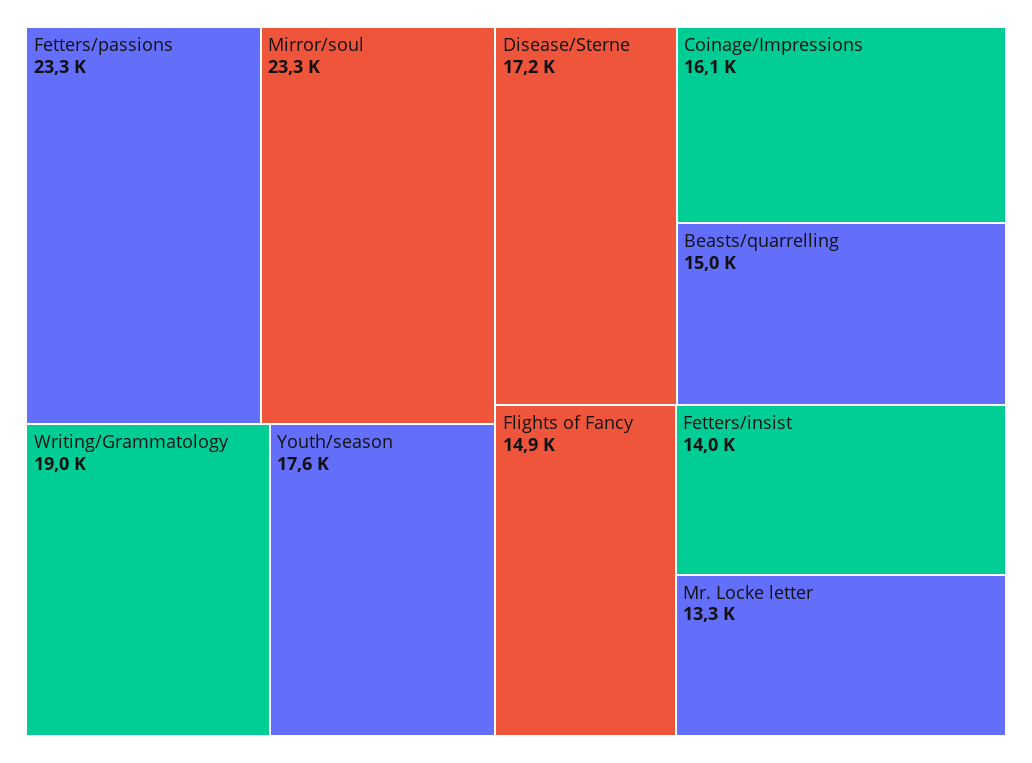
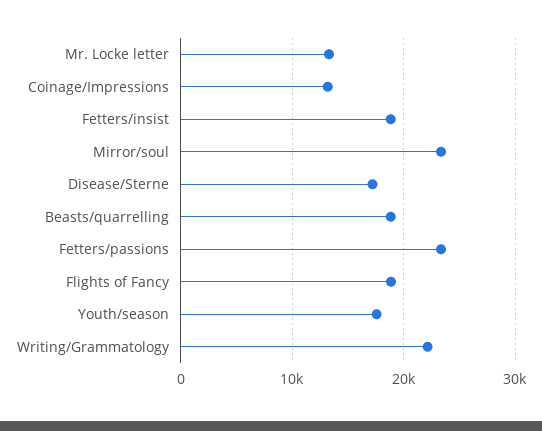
Writing/Grammatology: 19000 -> 22000
Coinage/Impressions: 16100 -> 13000
Beasts/quarrelling: 15000 -> 19000
Flights of Fancy: 14900 -> 19000
Fetters/insist: 14000 -> 19000

